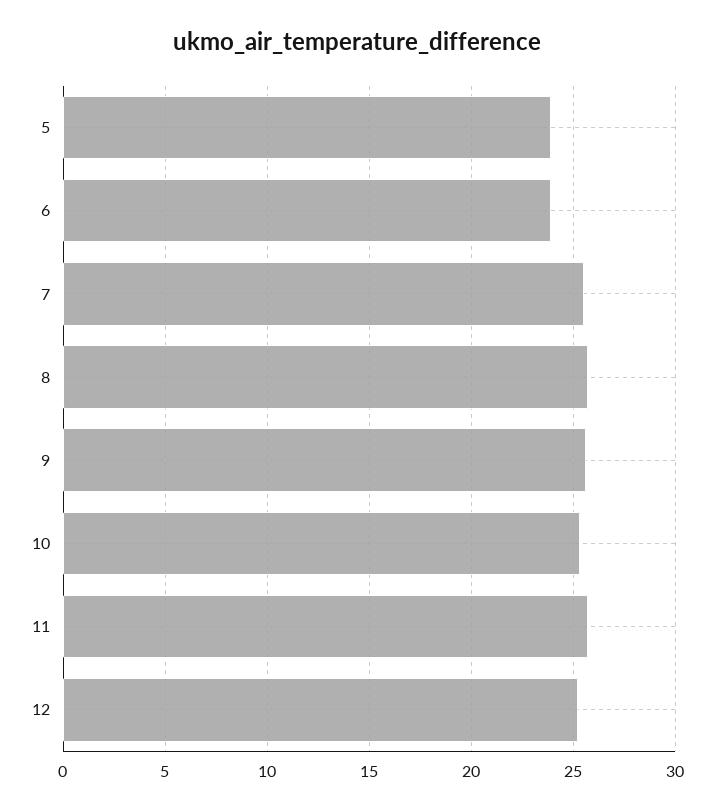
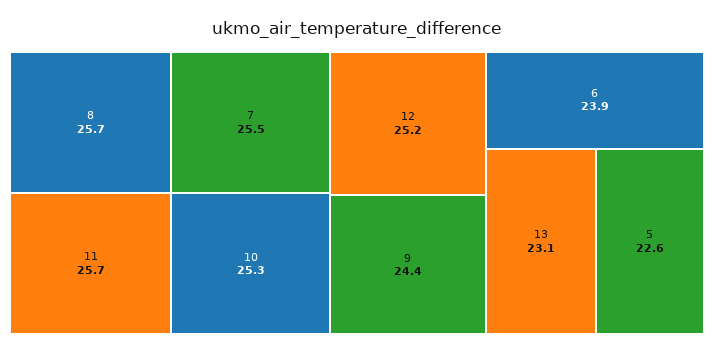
5: 24 -> 22.6
9: 25.5 -> 24.4
13: none -> 23.1

